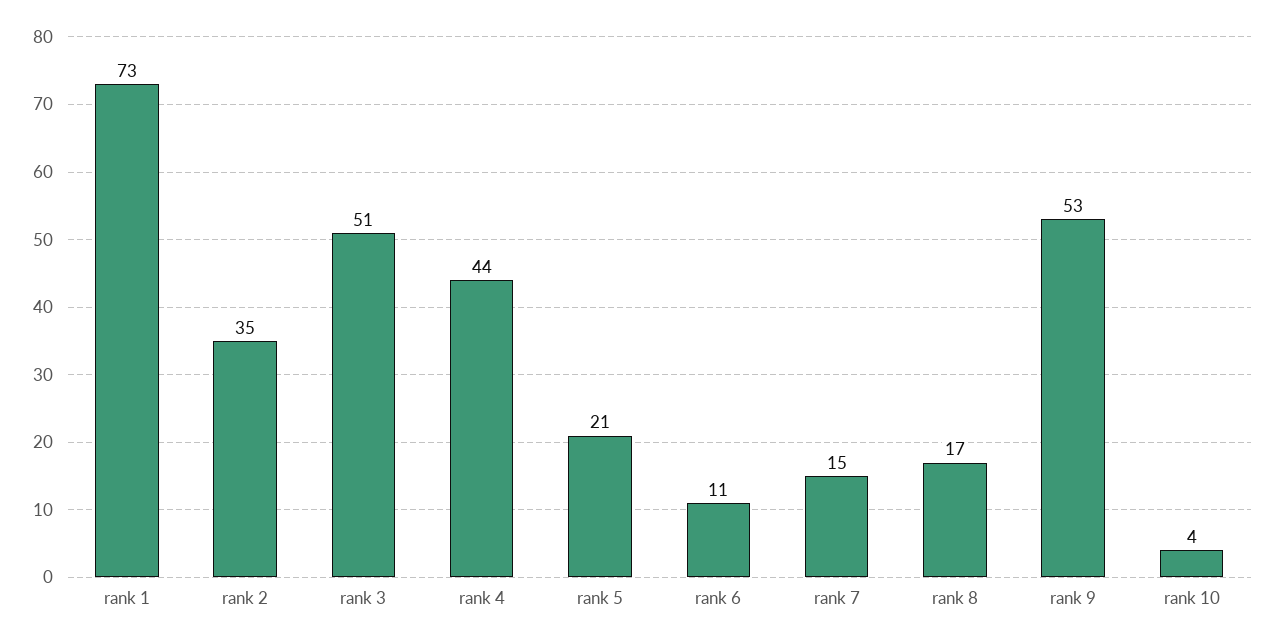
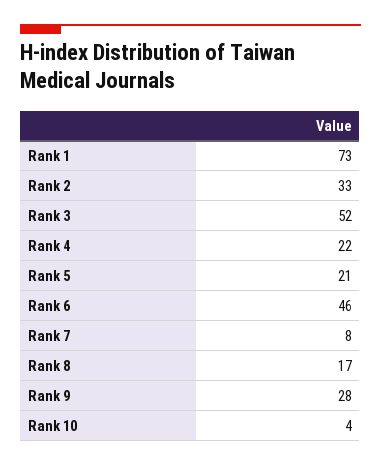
rank 2: 35 -> 33
rank 3: 51 -> 52
rank 4: 44 -> 22
rank 6: 11 -> 46
rank 7: 15 -> 8
rank 9: 53 -> 28

